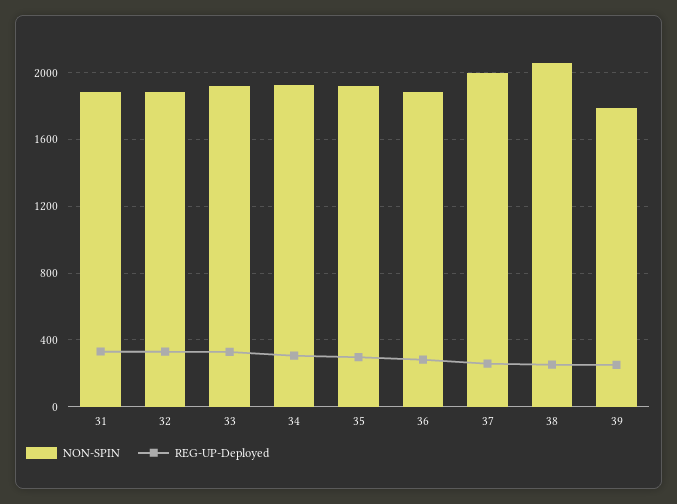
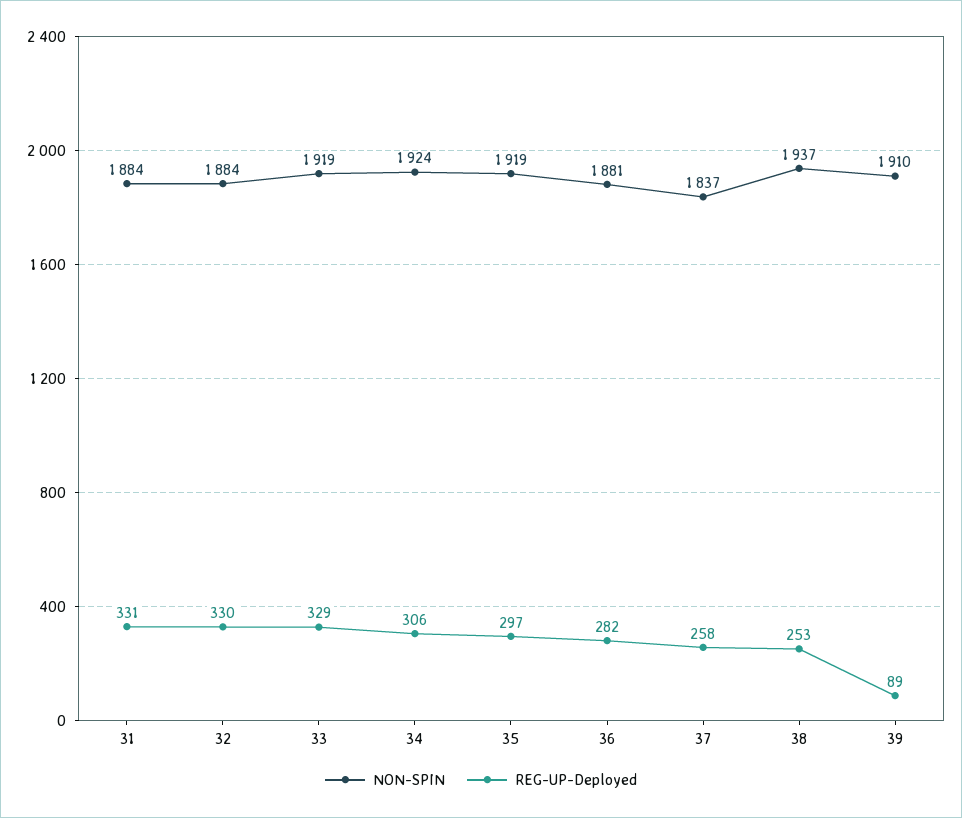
NON-SPIN, 37: 2000 -> 1837
NON-SPIN, 38: 2050 -> 1937
NON-SPIN, 39: 1800 -> 1910
REG-UP-Deployed, 39: 250 -> 89

